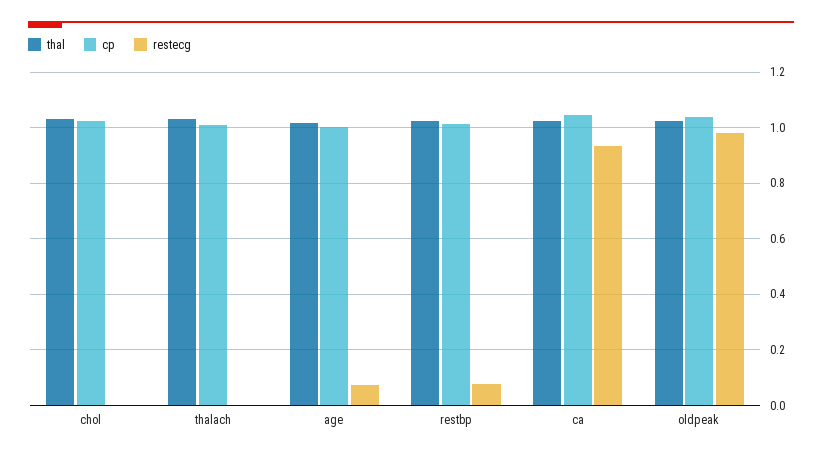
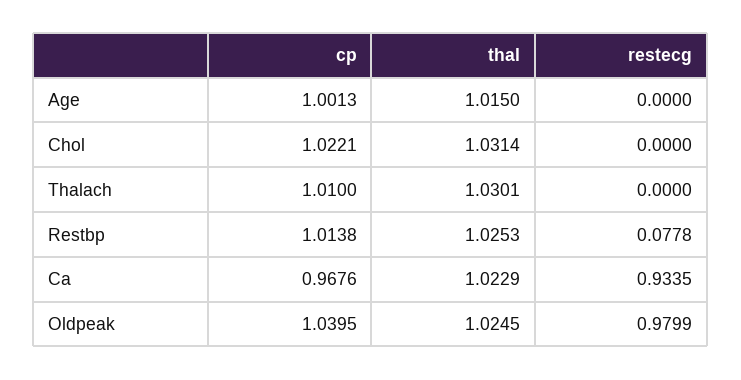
restecg, age: 0.075 -> 0
cp, ca: 1.05 -> 0.9676

